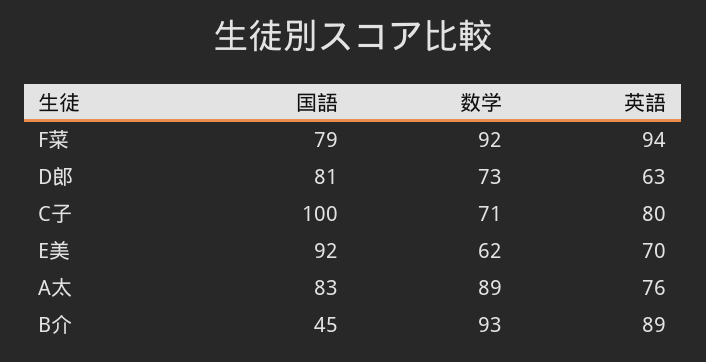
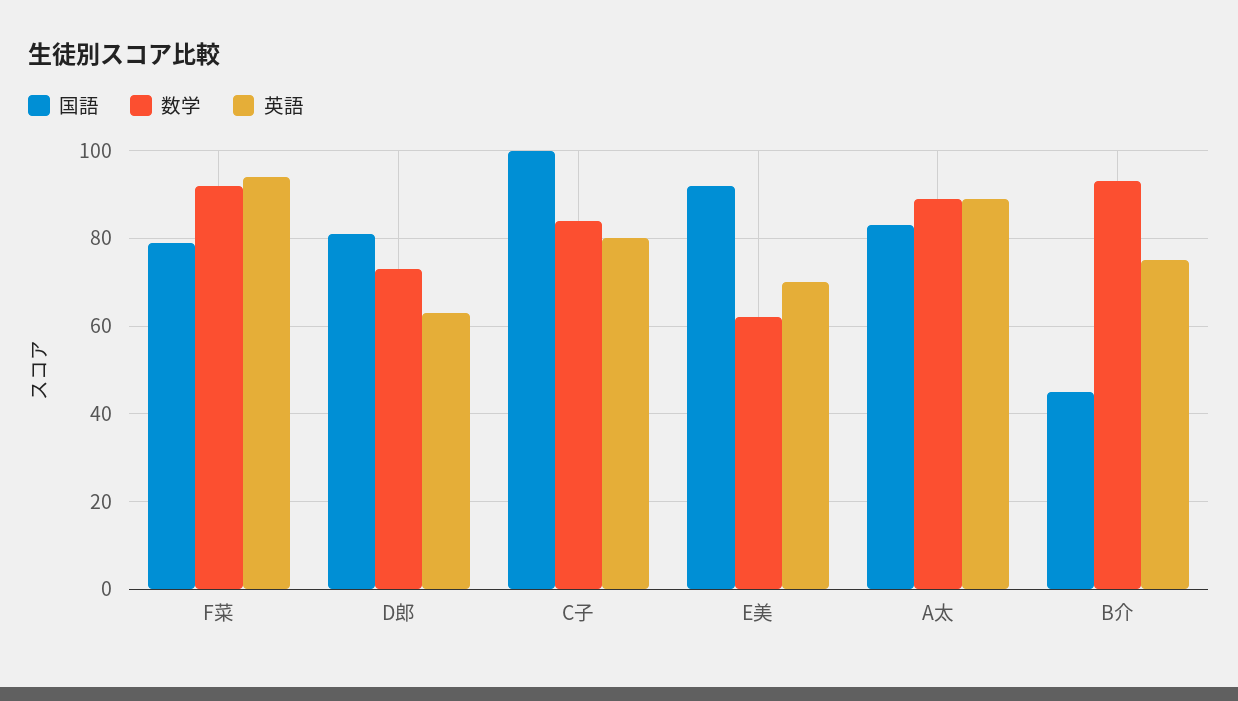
数学, C子: 71 -> 85
英語, A太: 76 -> 90
英語, B介: 89 -> 75

